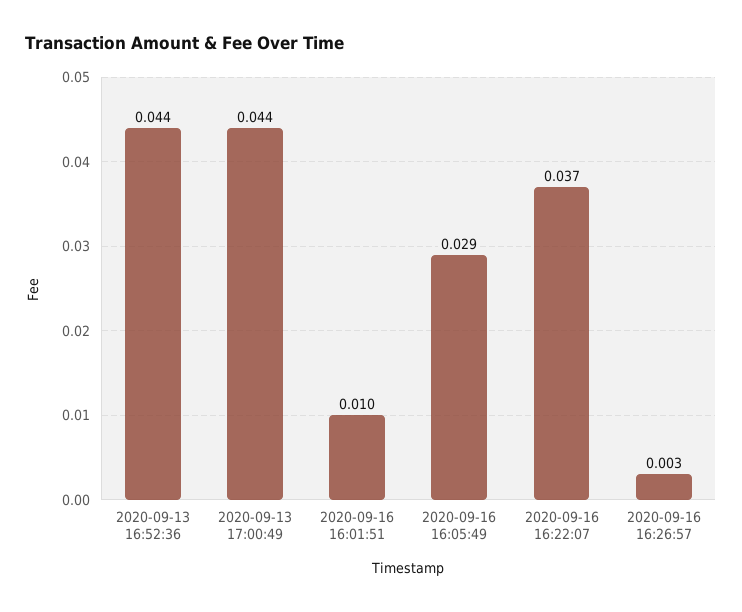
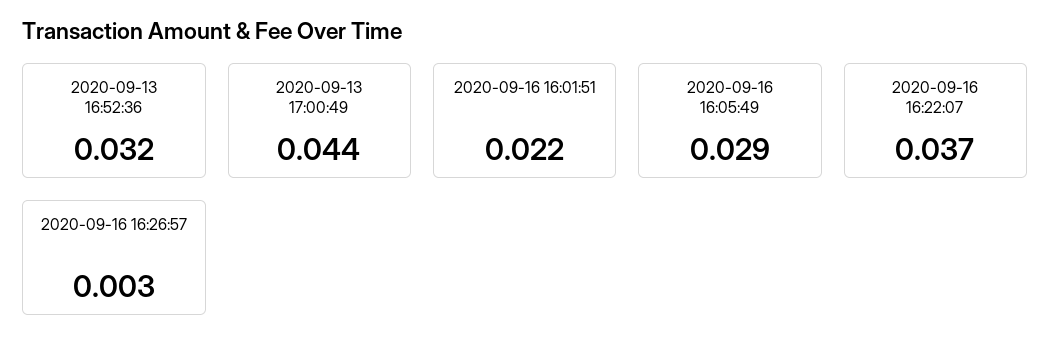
2020-09-13 16:52:36: 0.044 -> 0.032
2020-09-16 16:01:51: 0.01 -> 0.022

